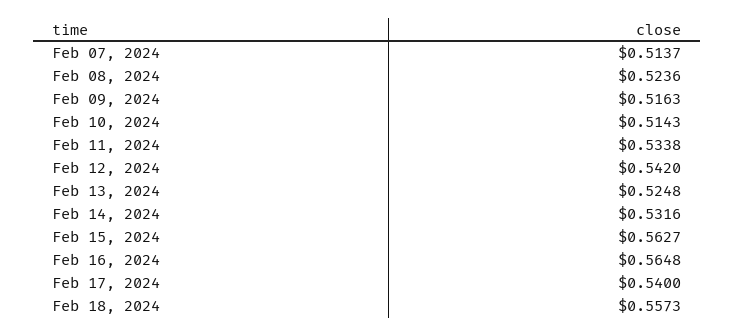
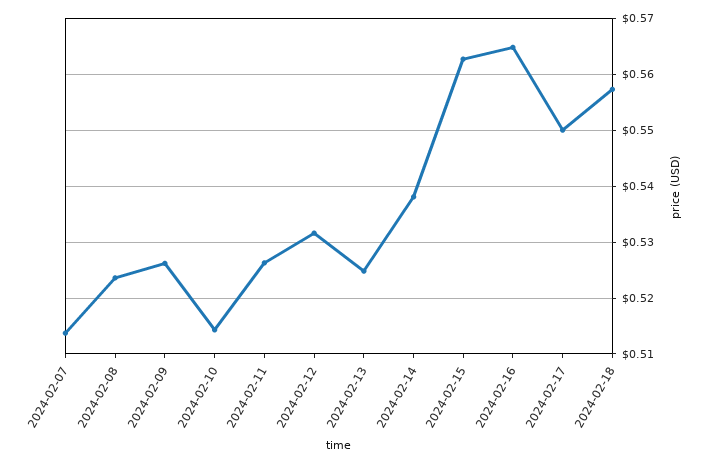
Feb 09, 2024: 0.5163 -> 0.526
Feb 11, 2024: 0.5338 -> 0.526
Feb 12, 2024: 0.542 -> 0.532
Feb 14, 2024: 0.5316 -> 0.538
Feb 17, 2024: 0.54 -> 0.55

